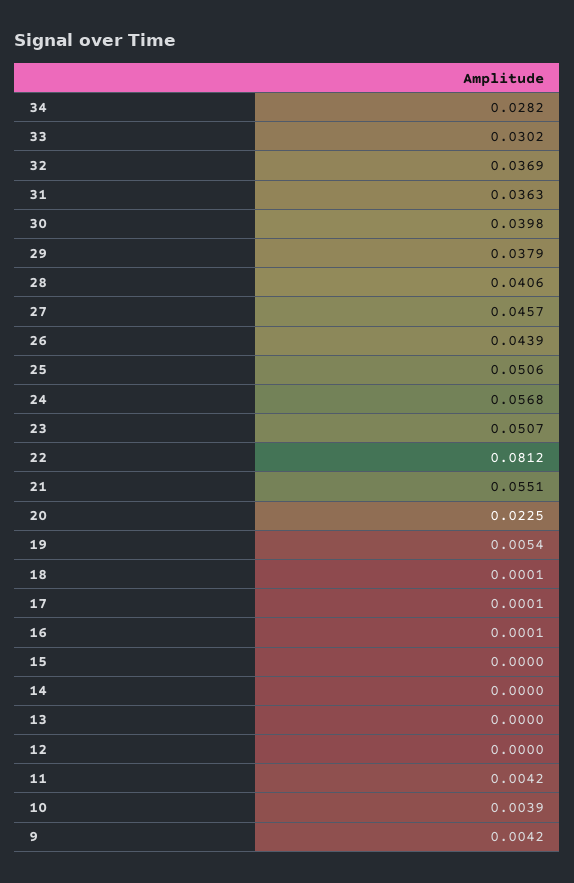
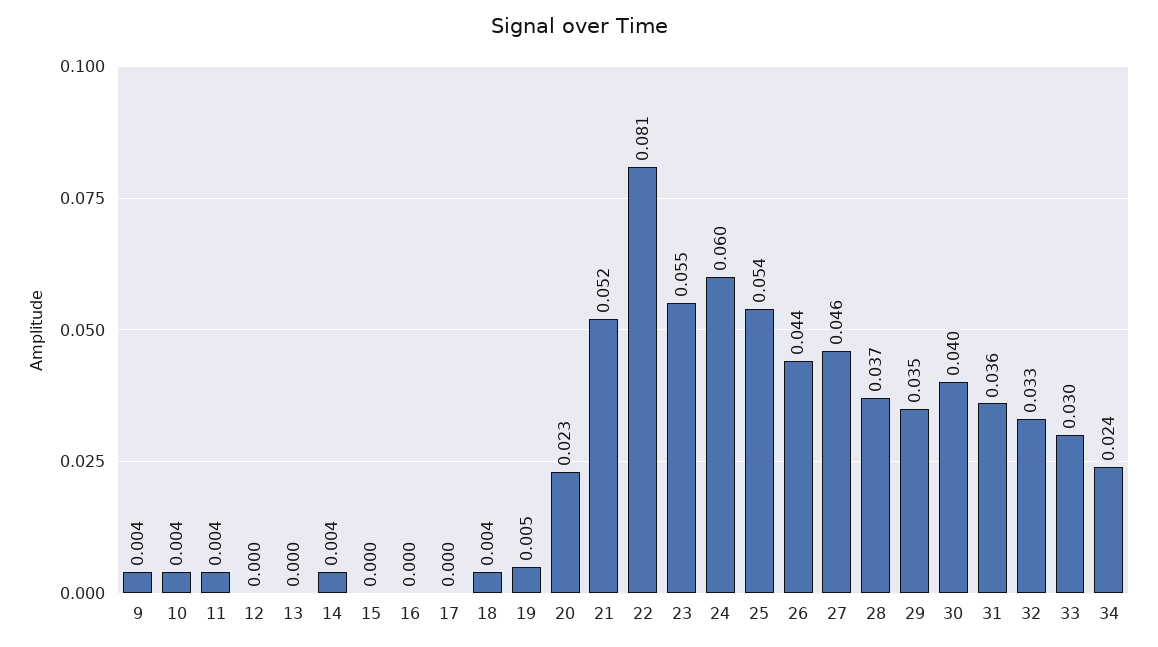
34: 0.0282 -> 0.024
32: 0.0369 -> 0.033
29: 0.0379 -> 0.035
28: 0.0406 -> 0.037
25: 0.0506 -> 0.054
24: 0.0568 -> 0.06
23: 0.0507 -> 0.055
21: 0.0551 -> 0.052
18: 0.0001 -> 0.004
14: 0 -> 0.004

